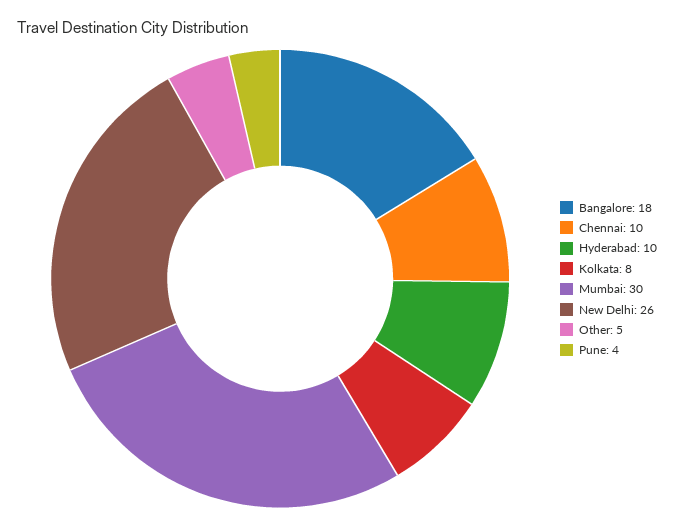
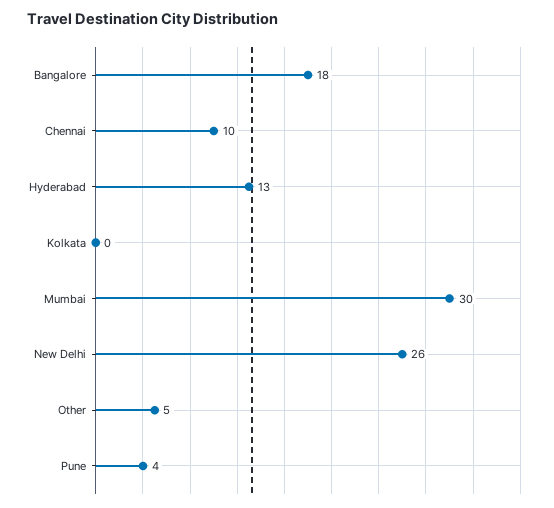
Hyderabad: 10 -> 13
Kolkata: 8 -> 0

